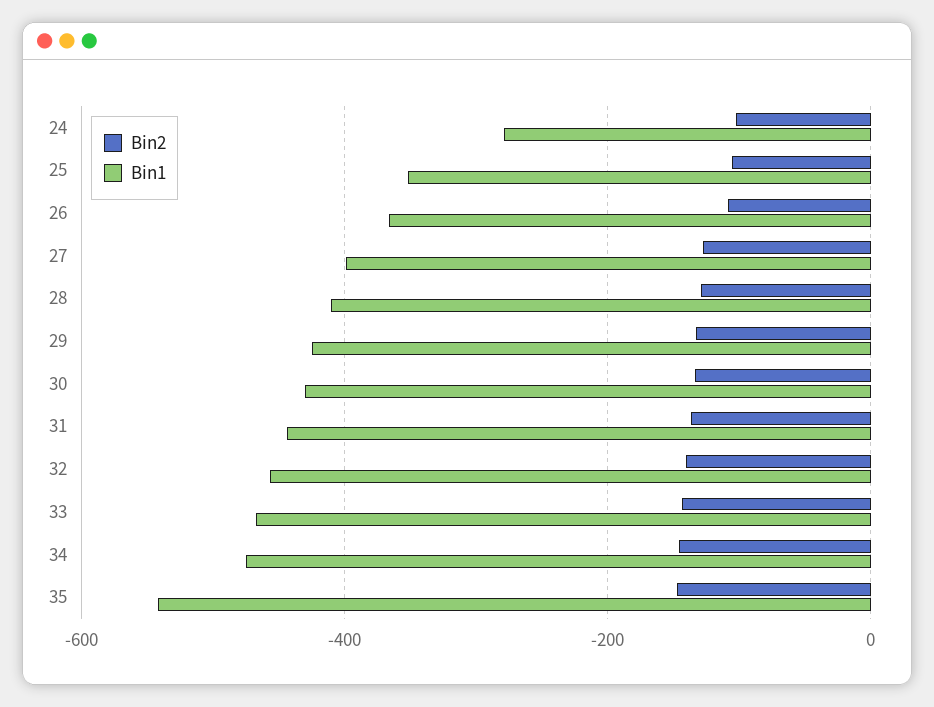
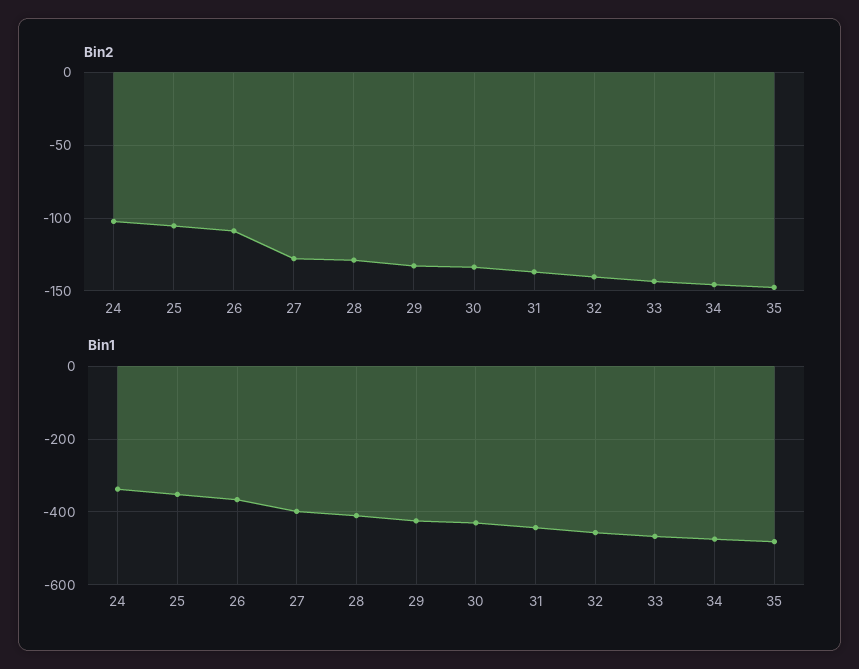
Bin1, 24: -280 -> -340
Bin1, 35: -540 -> -480

